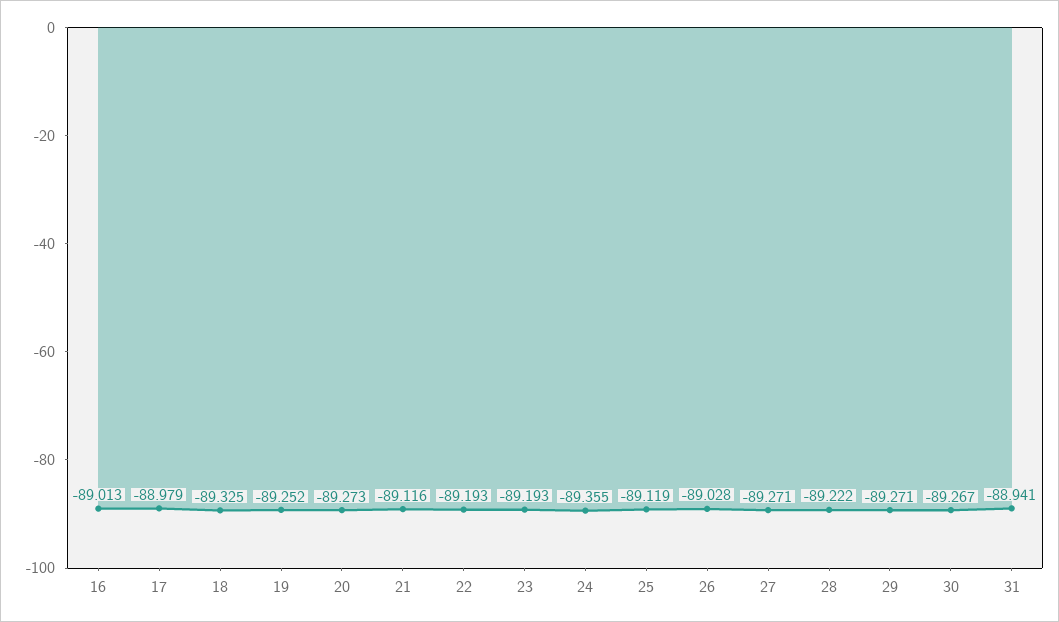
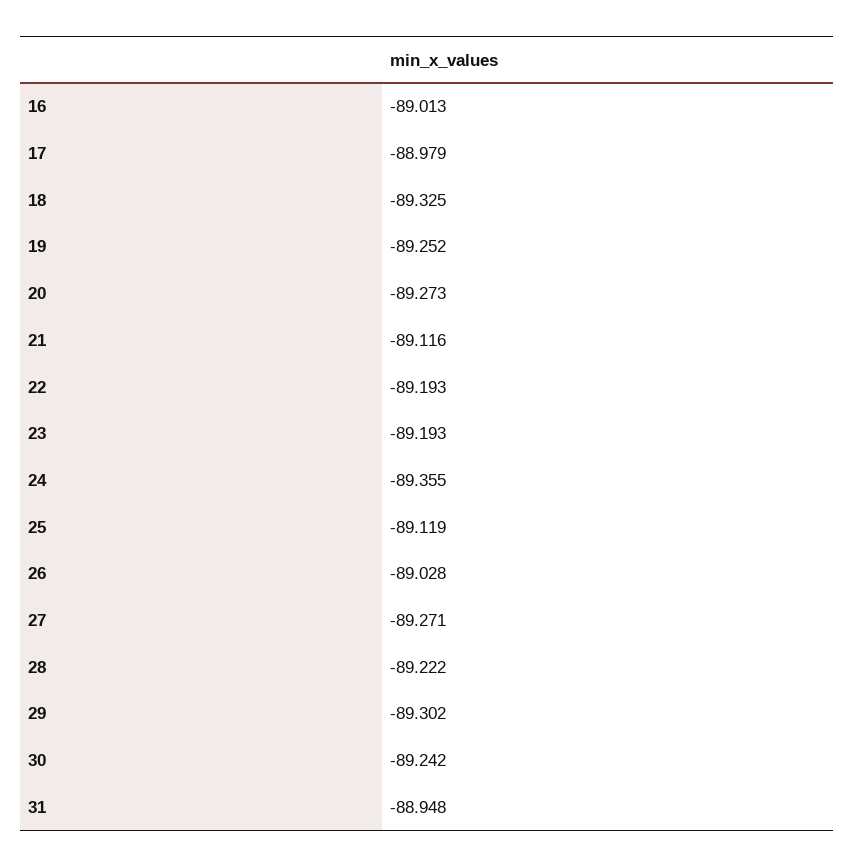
29: -89.271 -> -89.302
30: -89.267 -> -89.242
31: -88.941 -> -88.948

